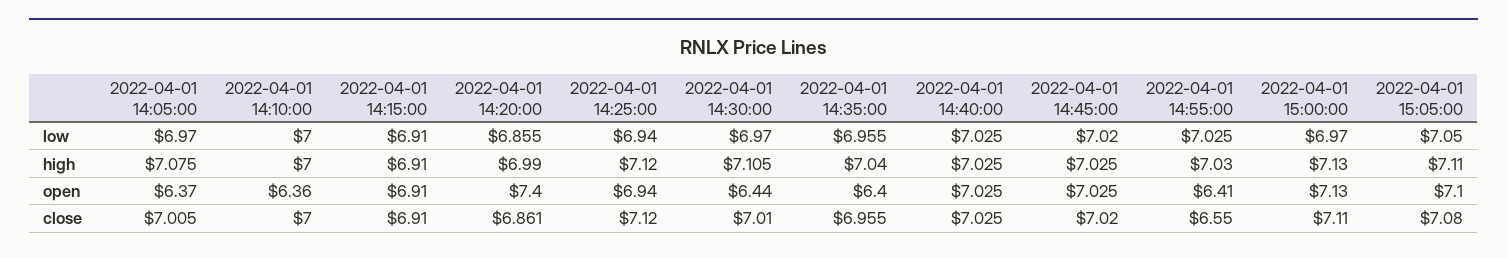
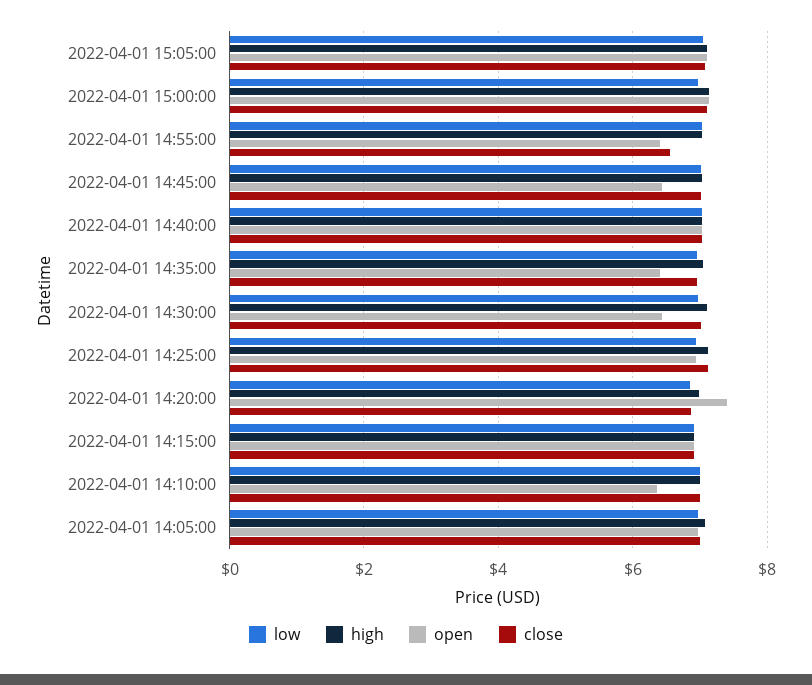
open, 2022-04-01 14:05:00: 6.37 -> 7
open, 2022-04-01 14:45:00: 7.025 -> 6.4

